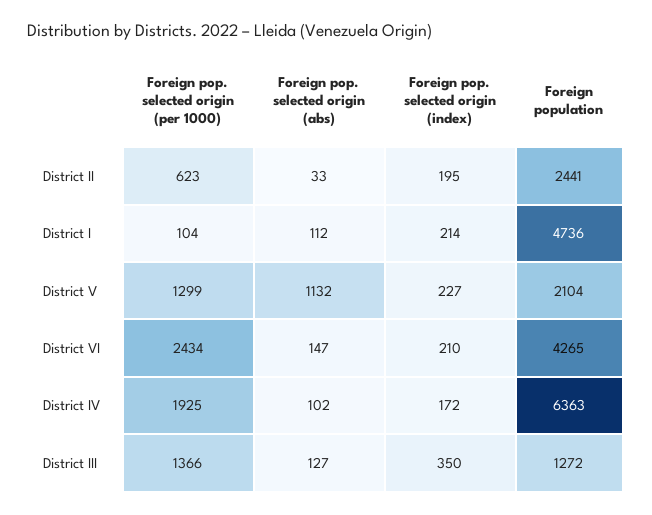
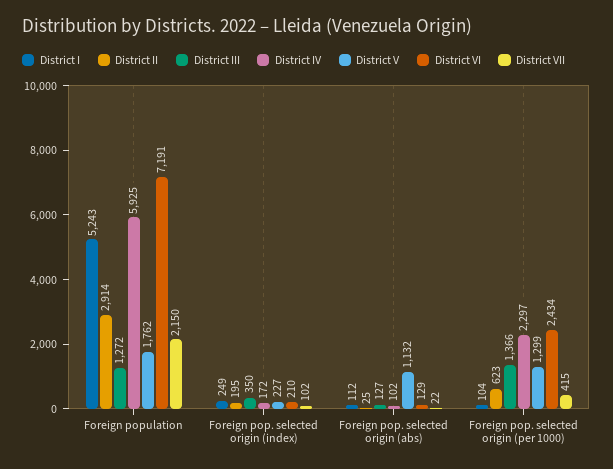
District II, Foreign pop. selected origin (abs): 33 -> 25
District II, Foreign population: 2441 -> 2914
District I, Foreign pop. selected origin (index): 214 -> 249
District I, Foreign population: 4736 -> 5243
District V, Foreign population: 2104 -> 1762
District VI, Foreign pop. selected origin (abs): 147 -> 129
District VI, Foreign population: 4265 -> 7191
District IV, Foreign pop. selected origin (per 1000): 1925 -> 2297
District IV, Foreign population: 6363 -> 5925
District VII, Foreign population: none -> 2150
District VII, Foreign pop. selected origin (index): none -> 102
District VII, Foreign pop. selected origin (abs): none -> 22
District VII, Foreign pop. selected origin (per 1000): none -> 415

